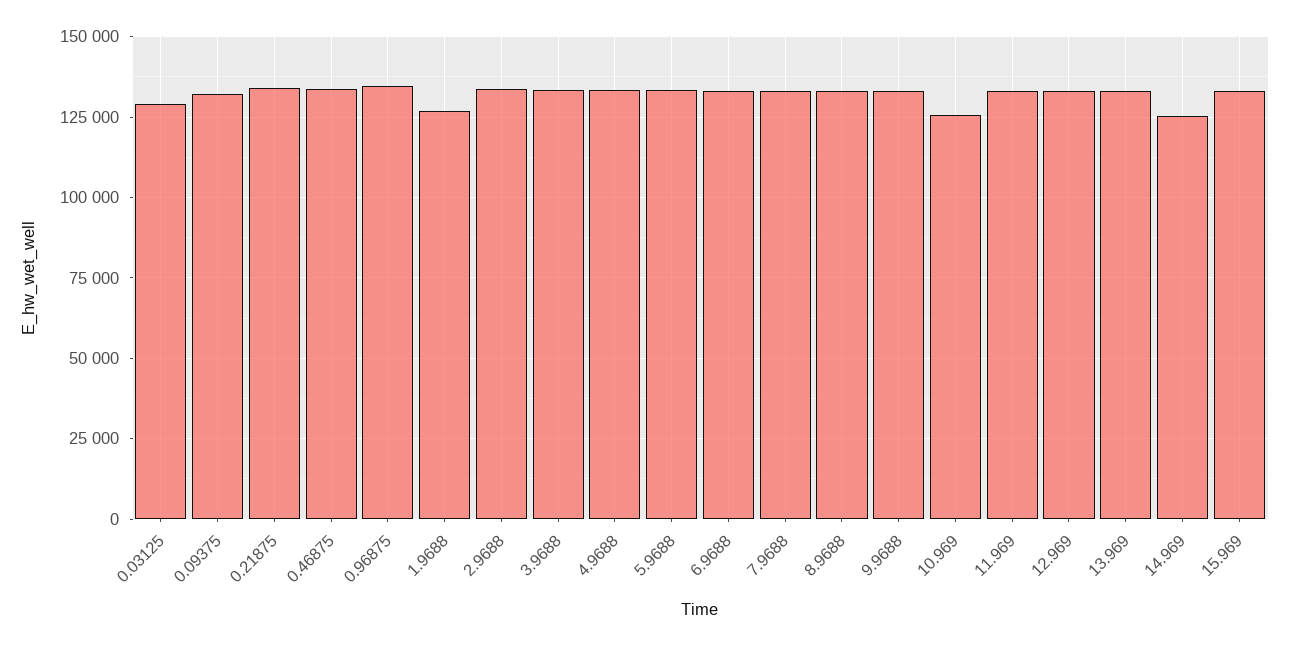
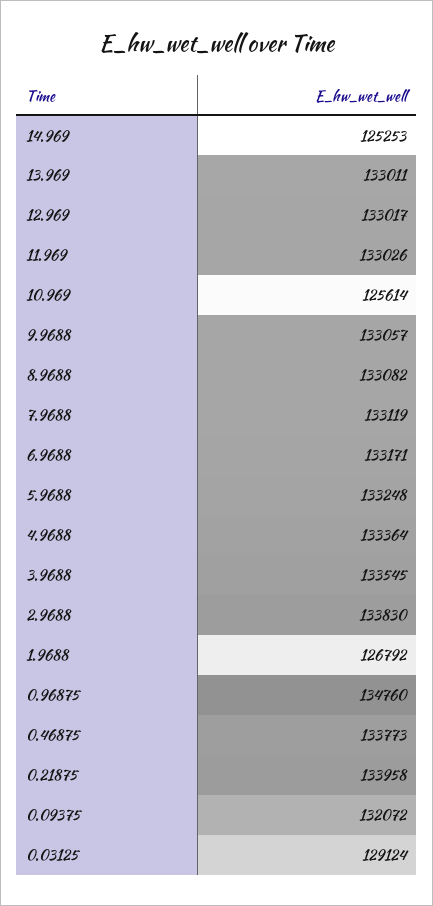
15.969: 132500 -> none

